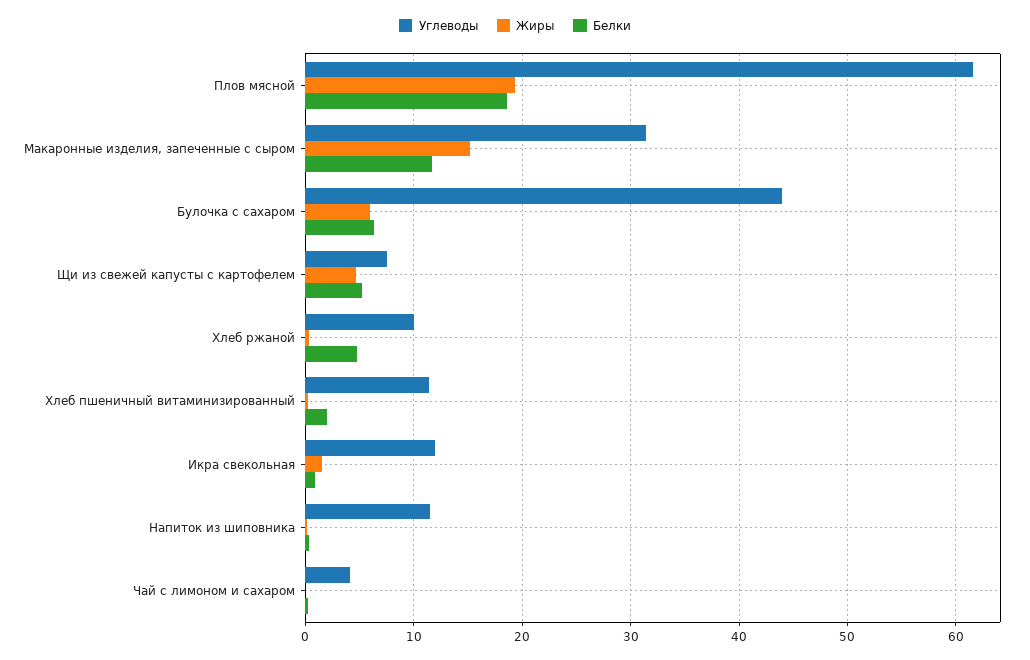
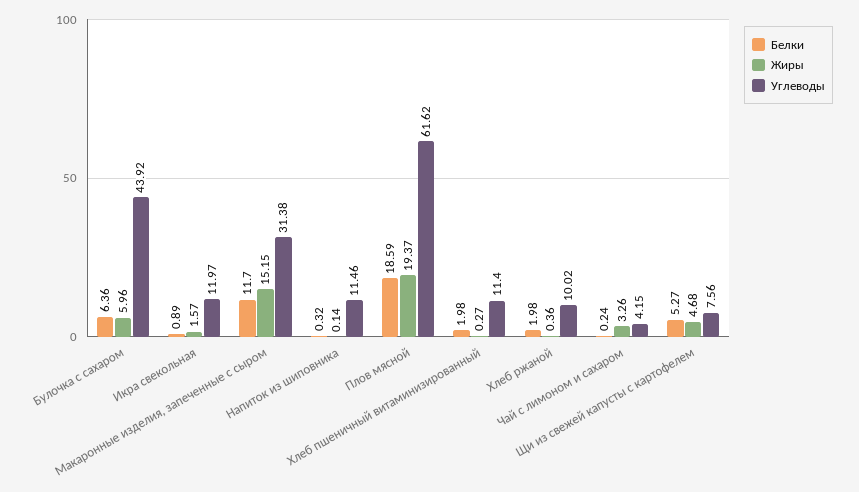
Белки, Хлеб ржаной: 5 -> 1.98
Жиры, Чай с лимоном и сахаром: 0 -> 3.26

